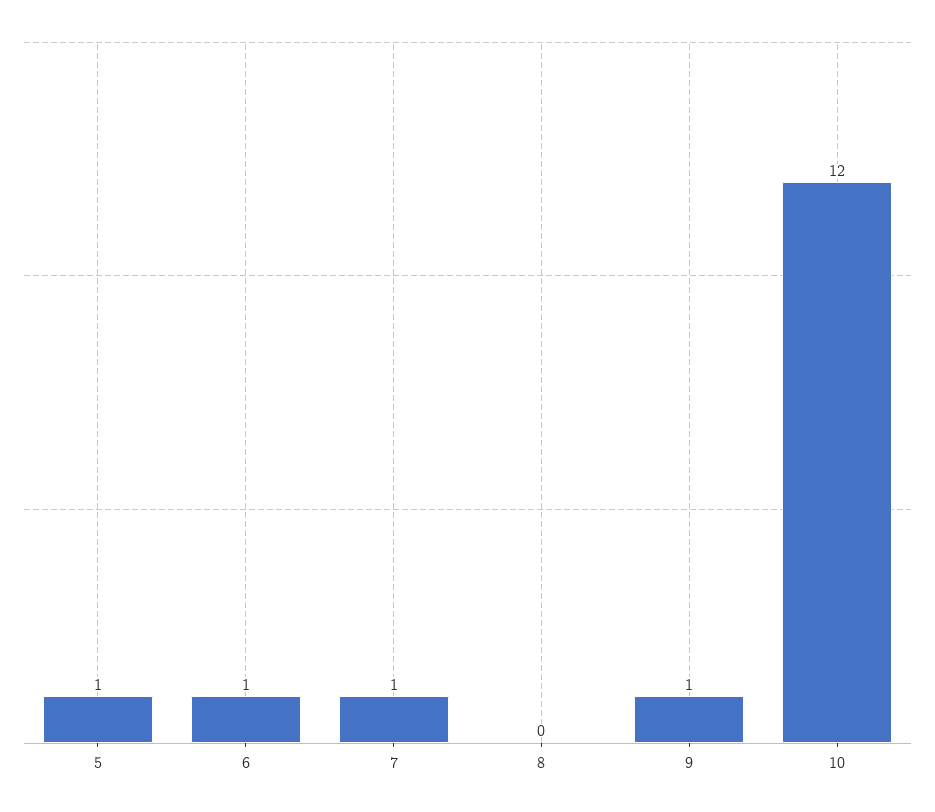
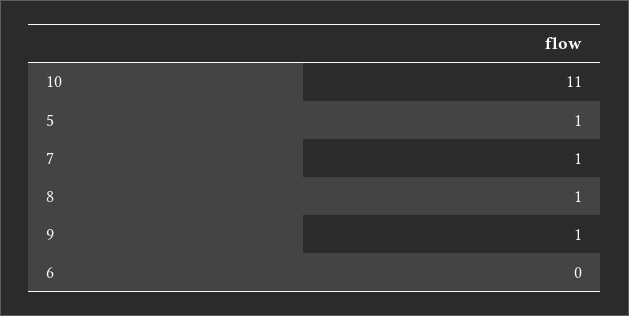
6: 1 -> 0
8: 0 -> 1
10: 12 -> 11

